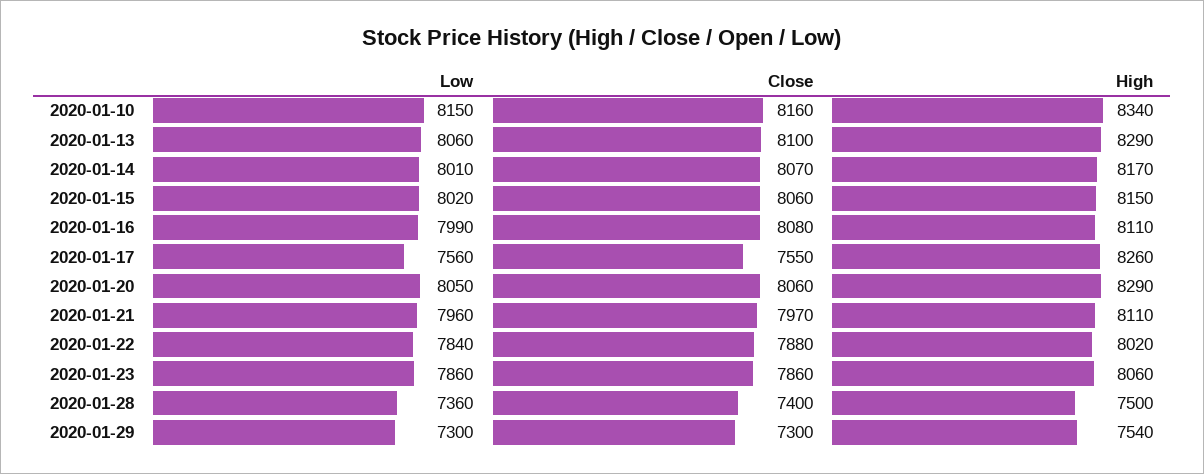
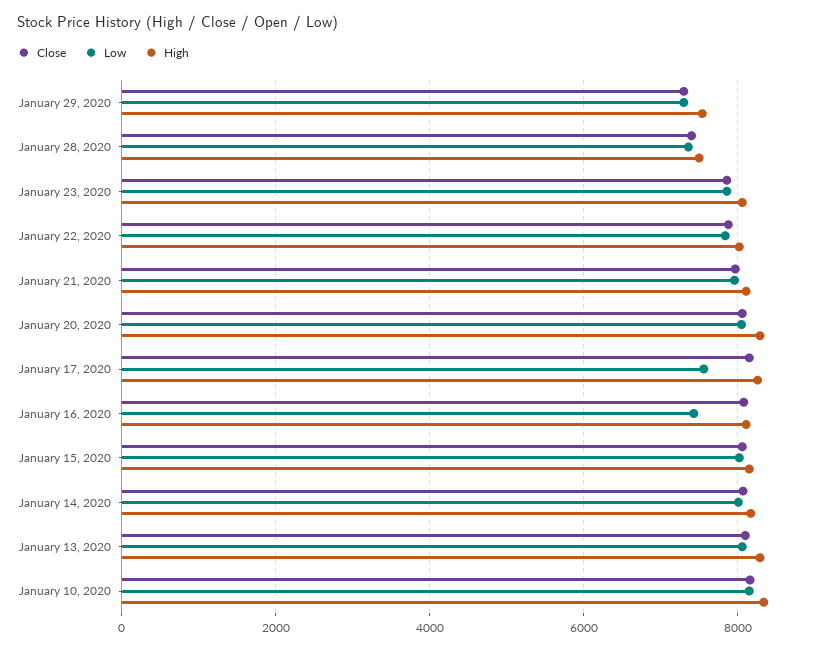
Low, 2020-01-16: 7990 -> 7400
Close, 2020-01-17: 7550 -> 8200

